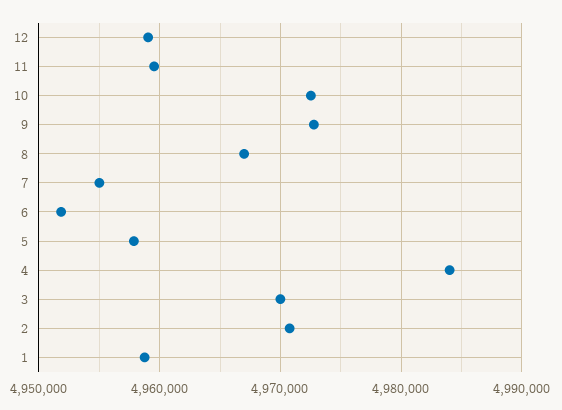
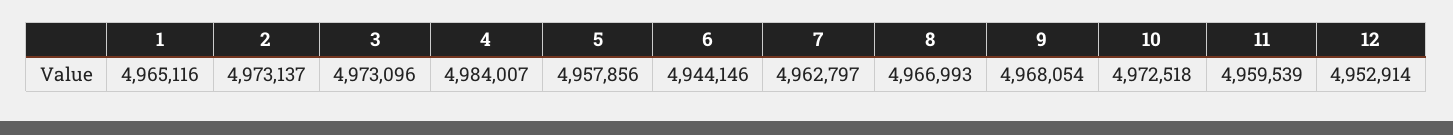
12: 4959000 -> 4952914
9: 4973000 -> 4968054
7: 4955000 -> 4962797
6: 4952000 -> 4944146
3: 4970000 -> 4973096
2: 4971000 -> 4973137
1: 4959000 -> 4965116

